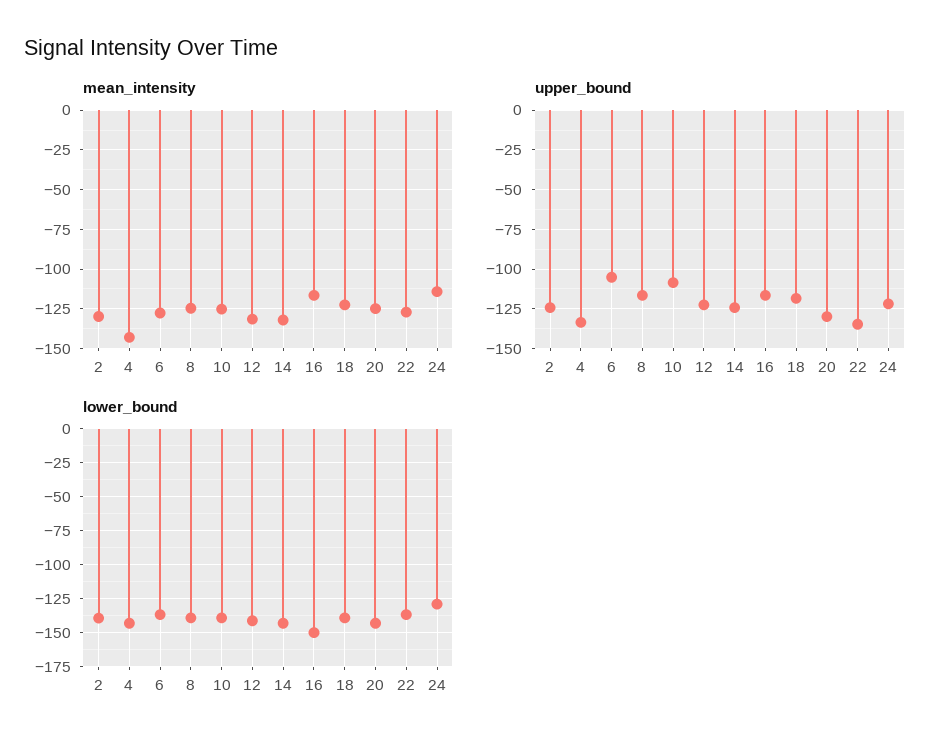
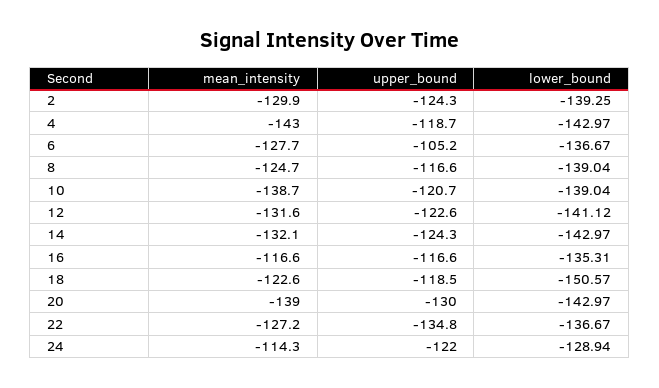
mean_intensity, 10: -125 -> -138.7
mean_intensity, 20: -125 -> -139
upper_bound, 4: -135 -> -118.7
upper_bound, 10: -110 -> -120.7
lower_bound, 16: -150 -> -135.31
lower_bound, 18: -140 -> -150.57

